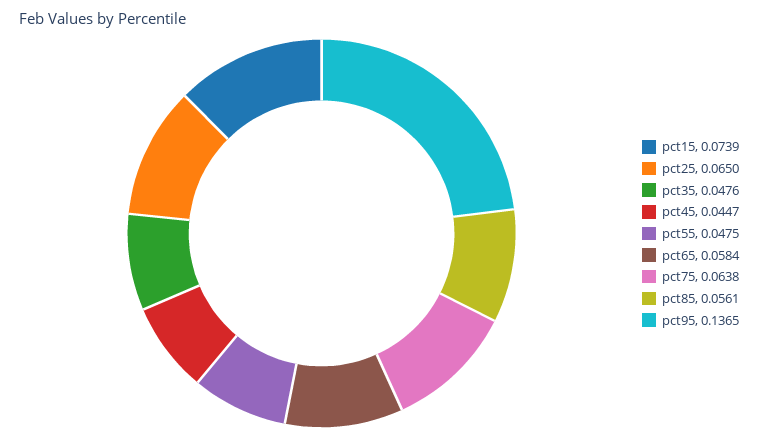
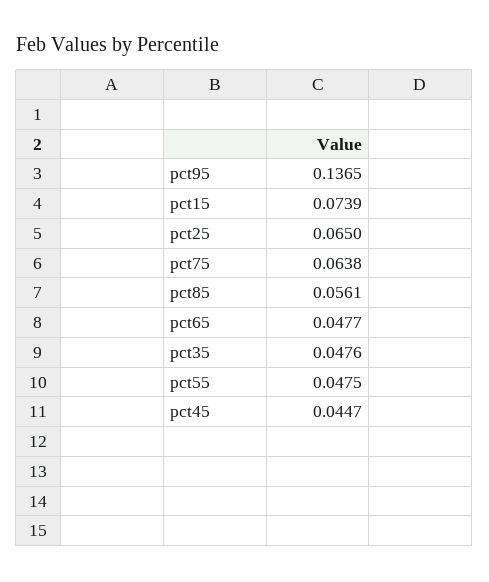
pct65: 0.0584 -> 0.0477

